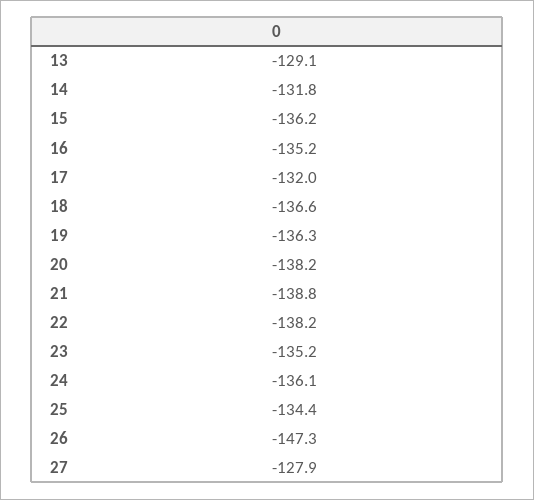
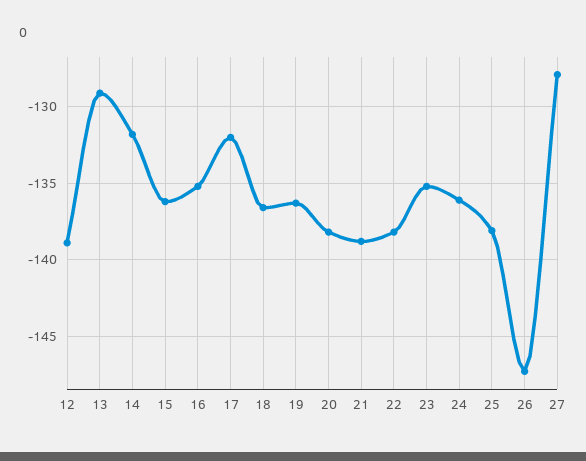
25: -134.4 -> -138
12: none -> -139

